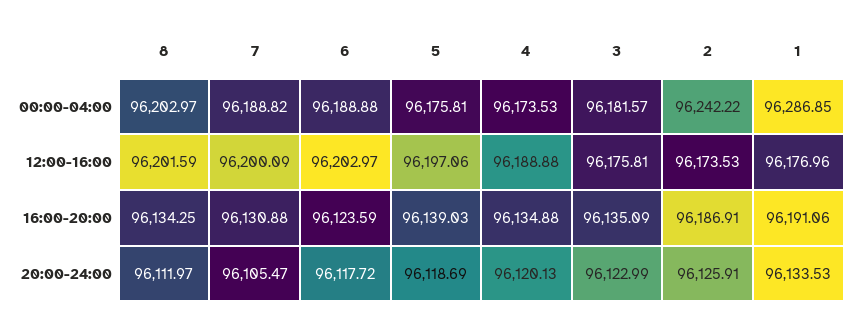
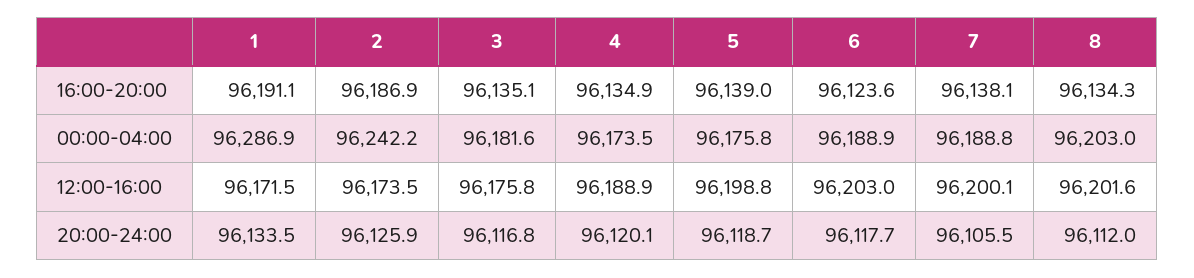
5, 12:00-16:00: 96197.06 -> 96198.8
1, 12:00-16:00: 96176.96 -> 96171.5
7, 16:00-20:00: 96130.88 -> 96138.1
3, 20:00-24:00: 96122.99 -> 96116.8

